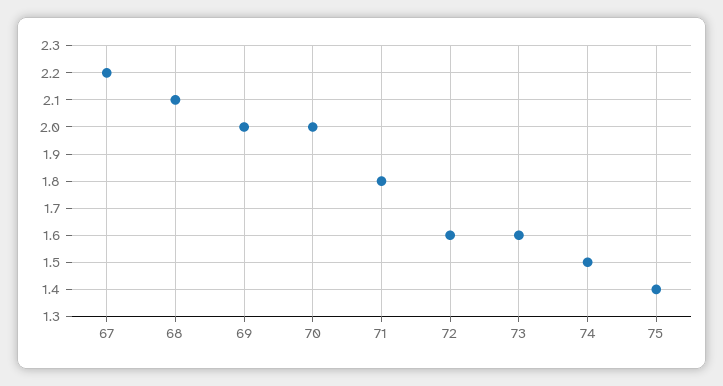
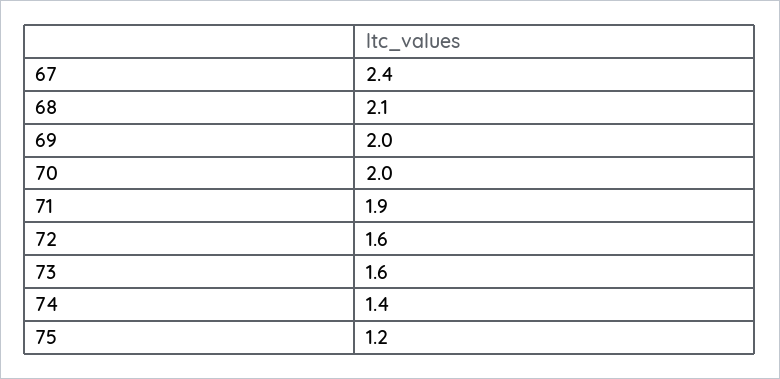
67: 2.2 -> 2.4
71: 1.8 -> 1.9
74: 1.5 -> 1.4
75: 1.4 -> 1.2

